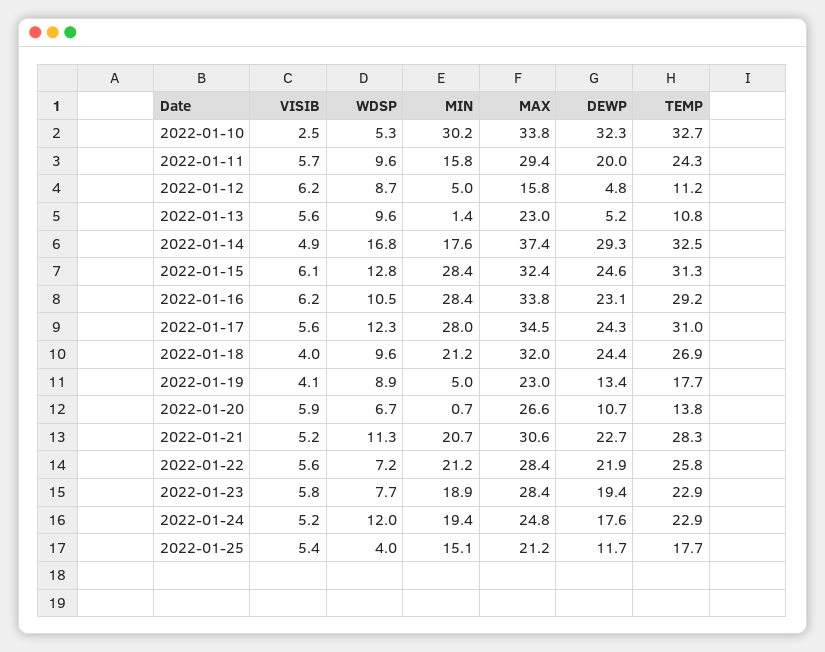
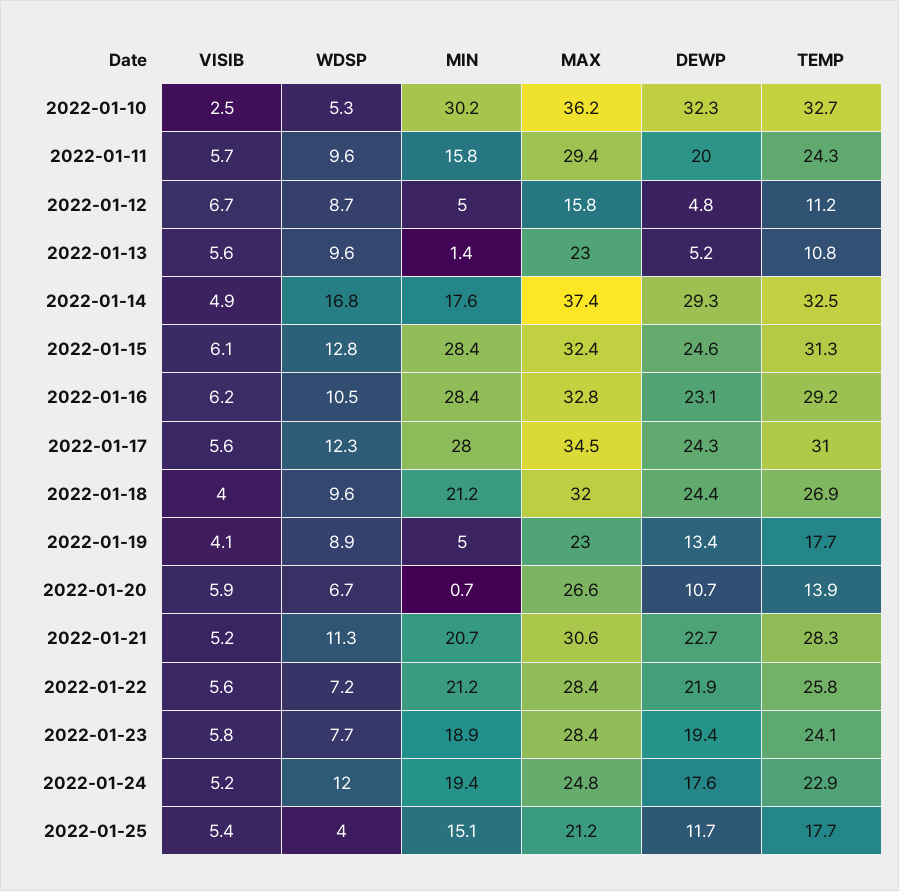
MAX, 2022-01-10: 33.8 -> 36.2
VISIB, 2022-01-12: 6.2 -> 6.7
MAX, 2022-01-16: 33.8 -> 32.8
TEMP, 2022-01-20: 13.8 -> 13.9
TEMP, 2022-01-23: 22.9 -> 24.1

